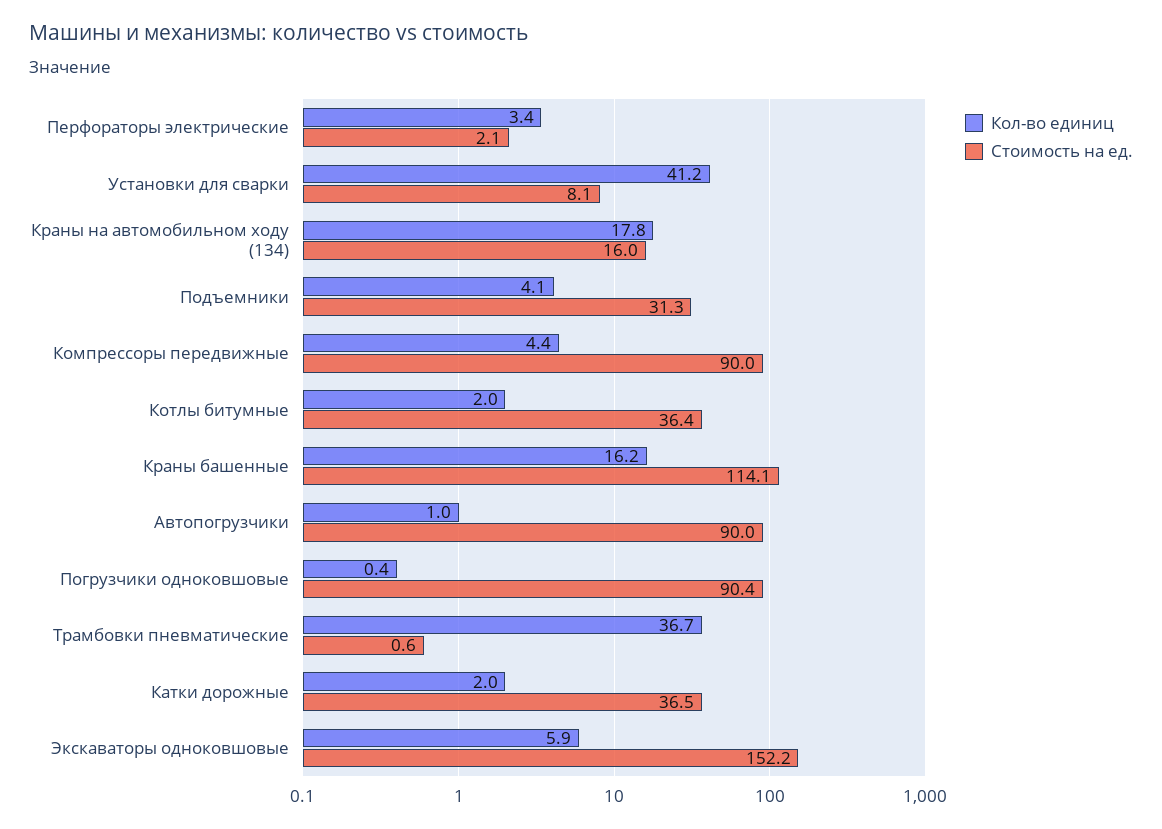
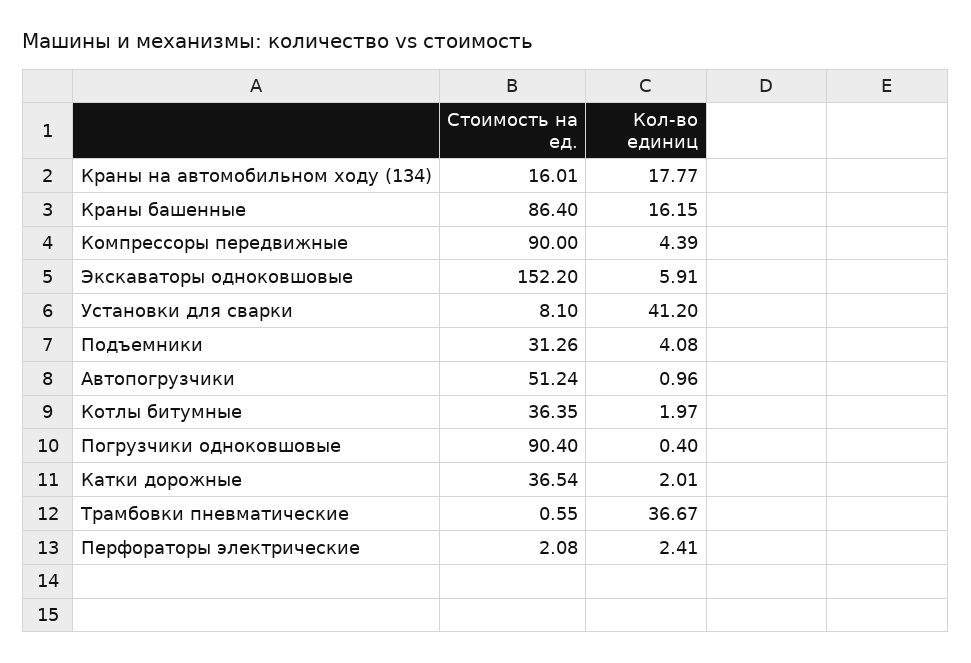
Кол-во единиц, Перфораторы электрические: 3.4 -> 2.41
Стоимость на ед., Краны башенные: 114.1 -> 86.4
Стоимость на ед., Автопогрузчики: 90 -> 51.24

